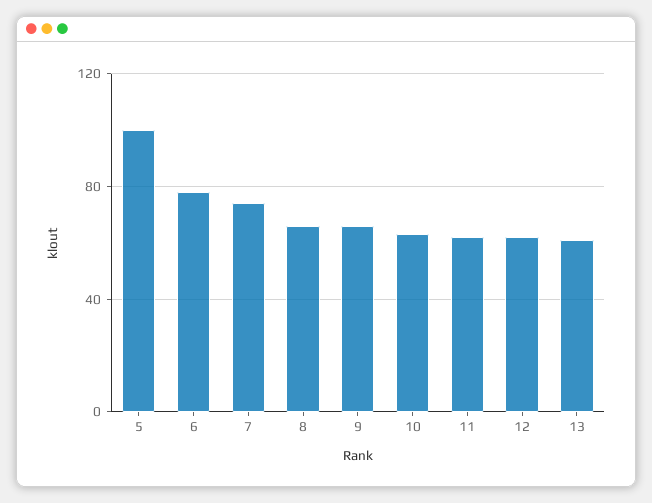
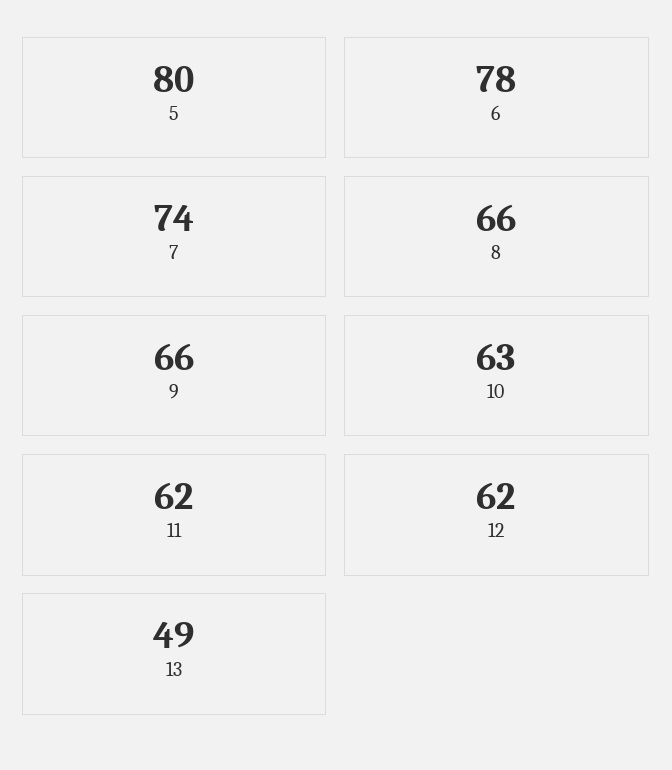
5: 100 -> 80
13: 60 -> 49

